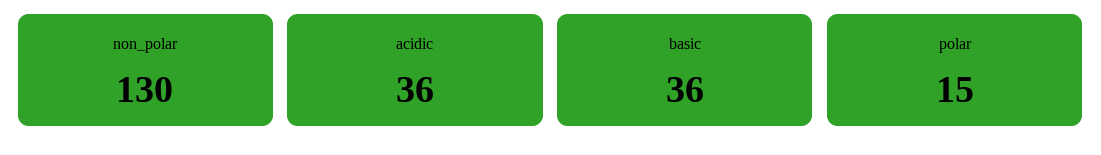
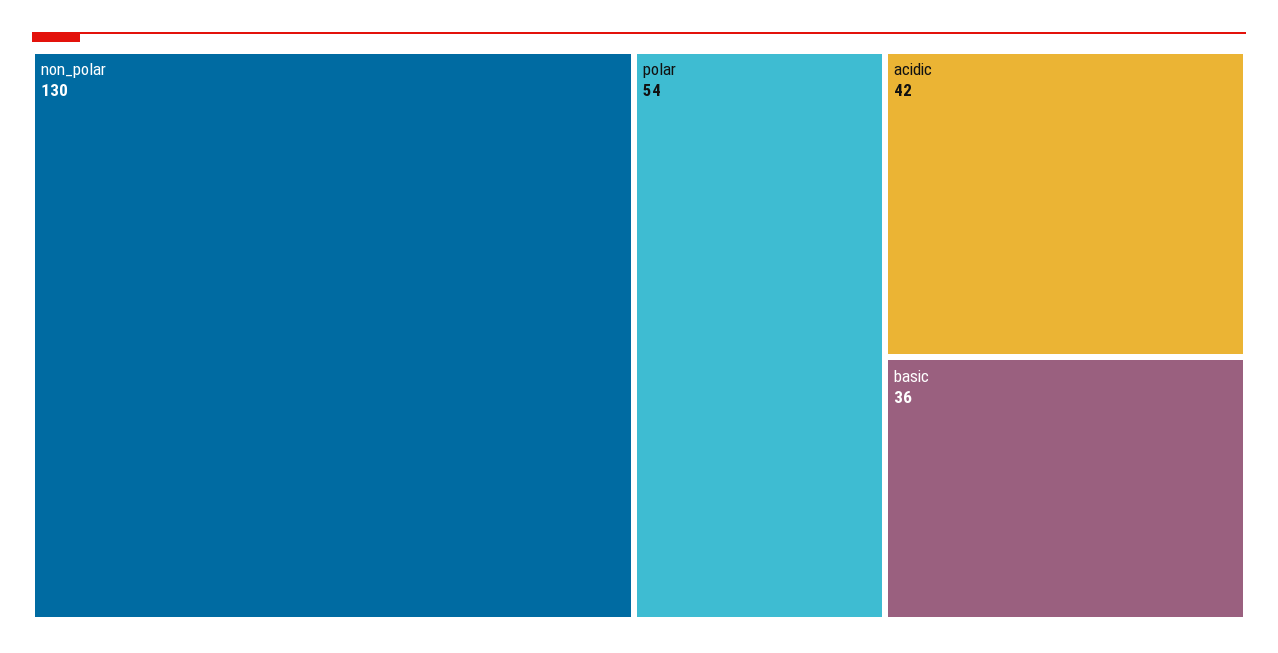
acidic: 36 -> 42
polar: 15 -> 54

